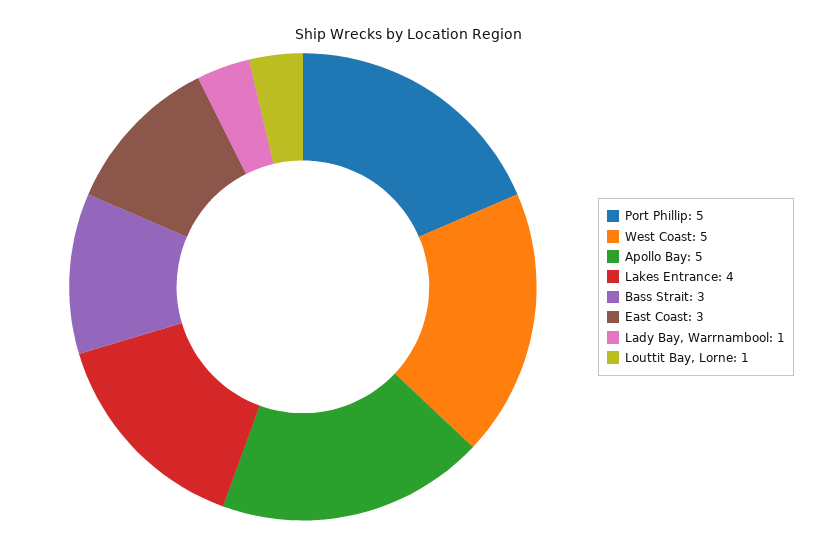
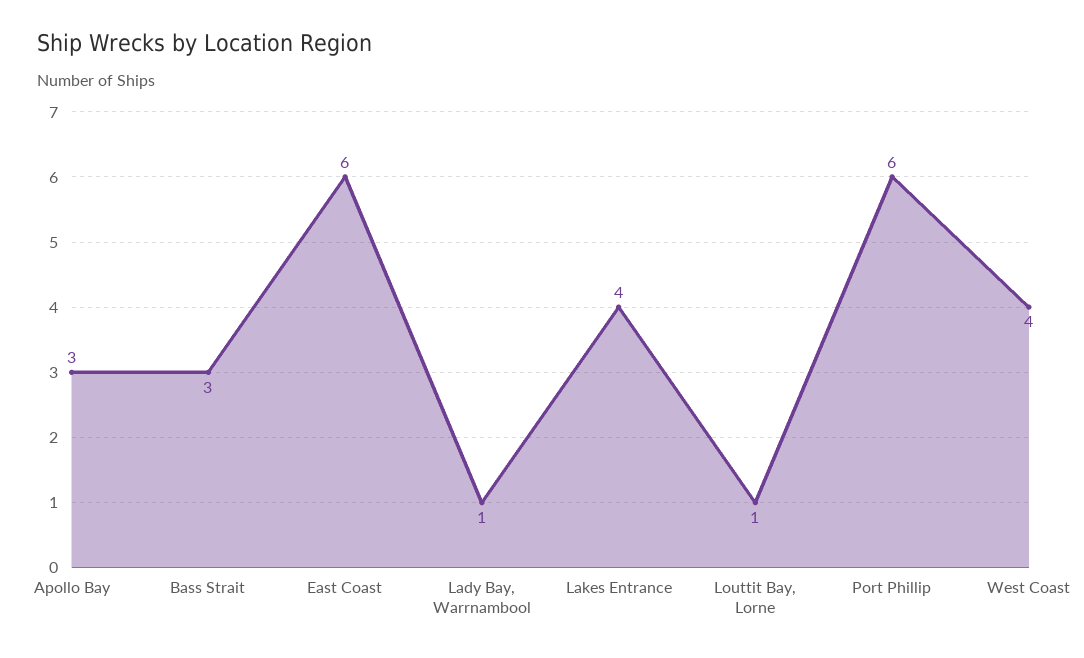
Port Phillip: 5 -> 6
West Coast: 5 -> 4
Apollo Bay: 5 -> 3
East Coast: 3 -> 6

